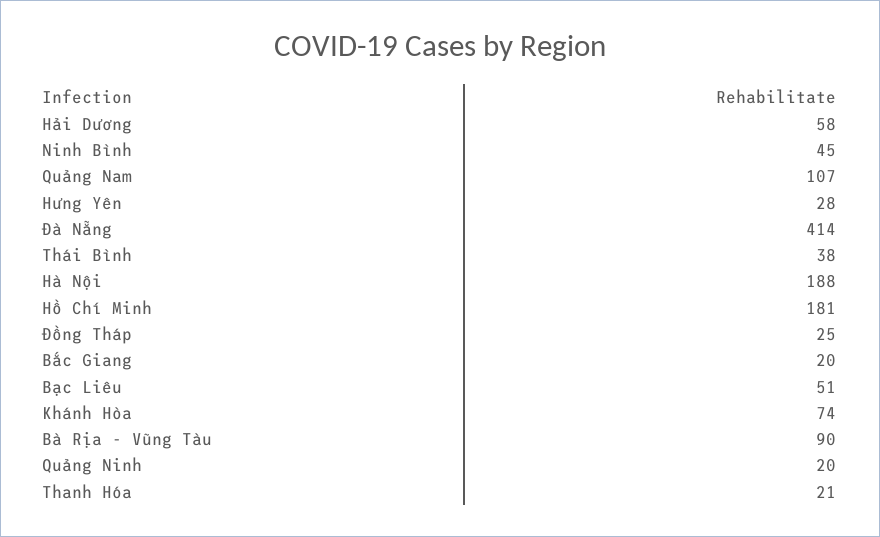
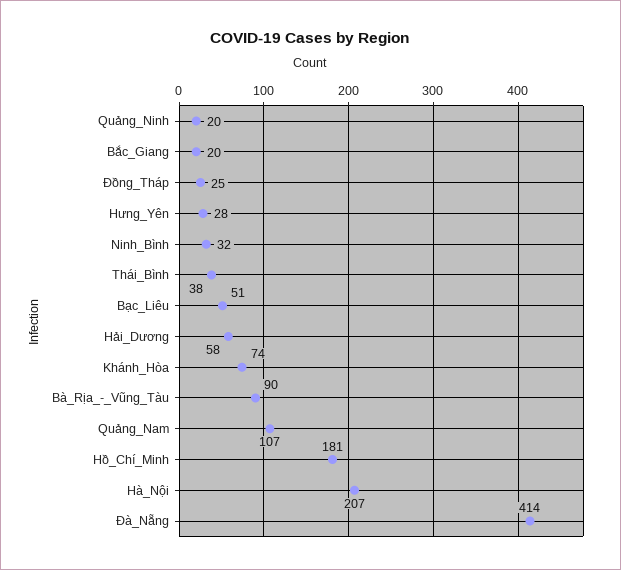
Ninh Bình: 45 -> 32
Hà Nội: 188 -> 207
Thanh Hóa: 21 -> none

